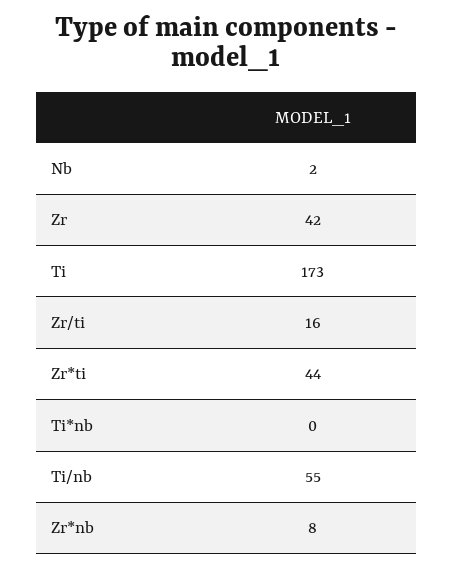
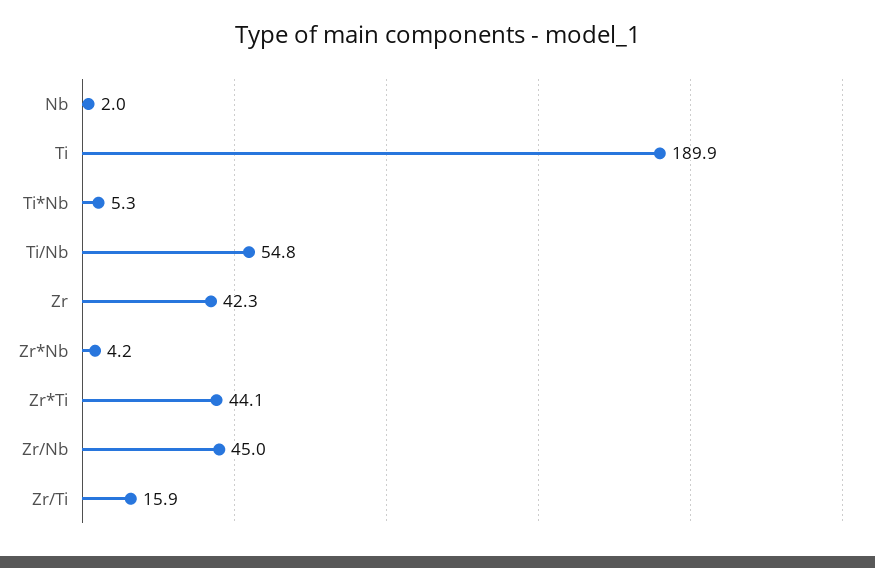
Ti: 173 -> 189.9
Ti*nb: 0 -> 5.3
Zr*nb: 8 -> 4.2
Zr/Nb: none -> 45

